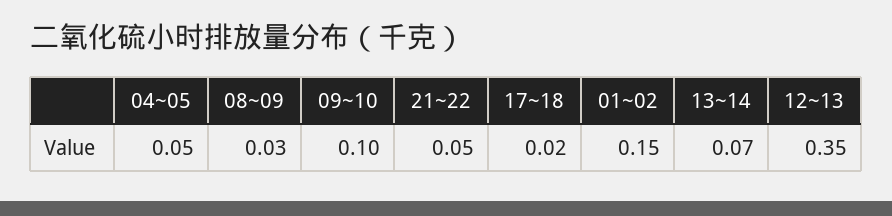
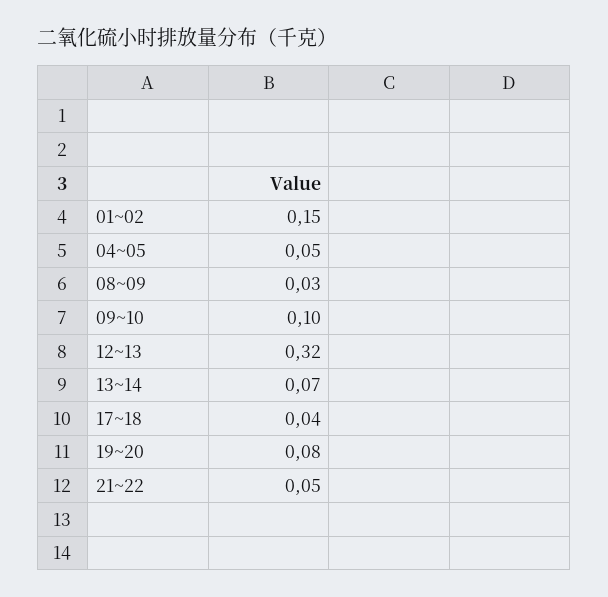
17~18: 0.02 -> 0.04
12~13: 0.35 -> 0.32
19~20: none -> 0.08

